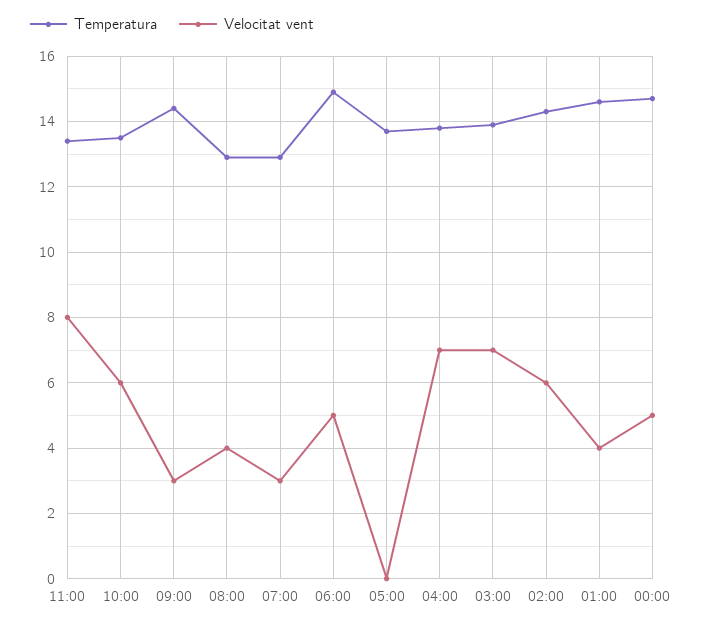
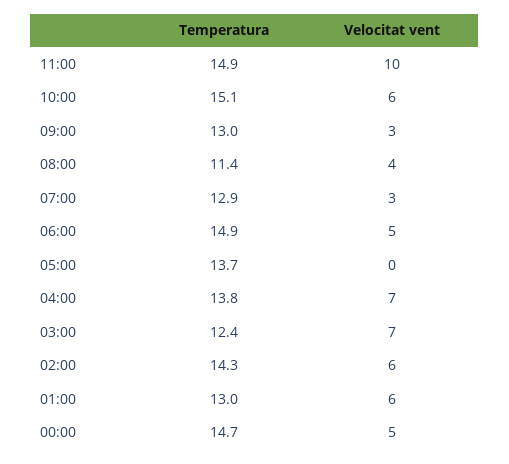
Temperatura, 11:00: 13.5 -> 14.9
Velocitat vent, 11:00: 8 -> 10
Temperatura, 10:00: 13.5 -> 15.1
Temperatura, 09:00: 14.5 -> 13
Temperatura, 08:00: 13 -> 11.4
Temperatura, 03:00: 14 -> 12.4
Temperatura, 01:00: 14.5 -> 13
Velocitat vent, 01:00: 4 -> 6

